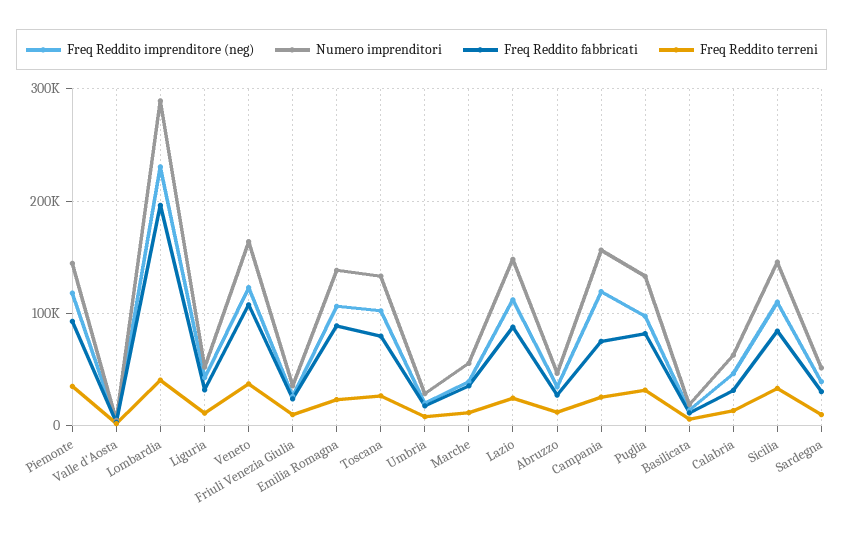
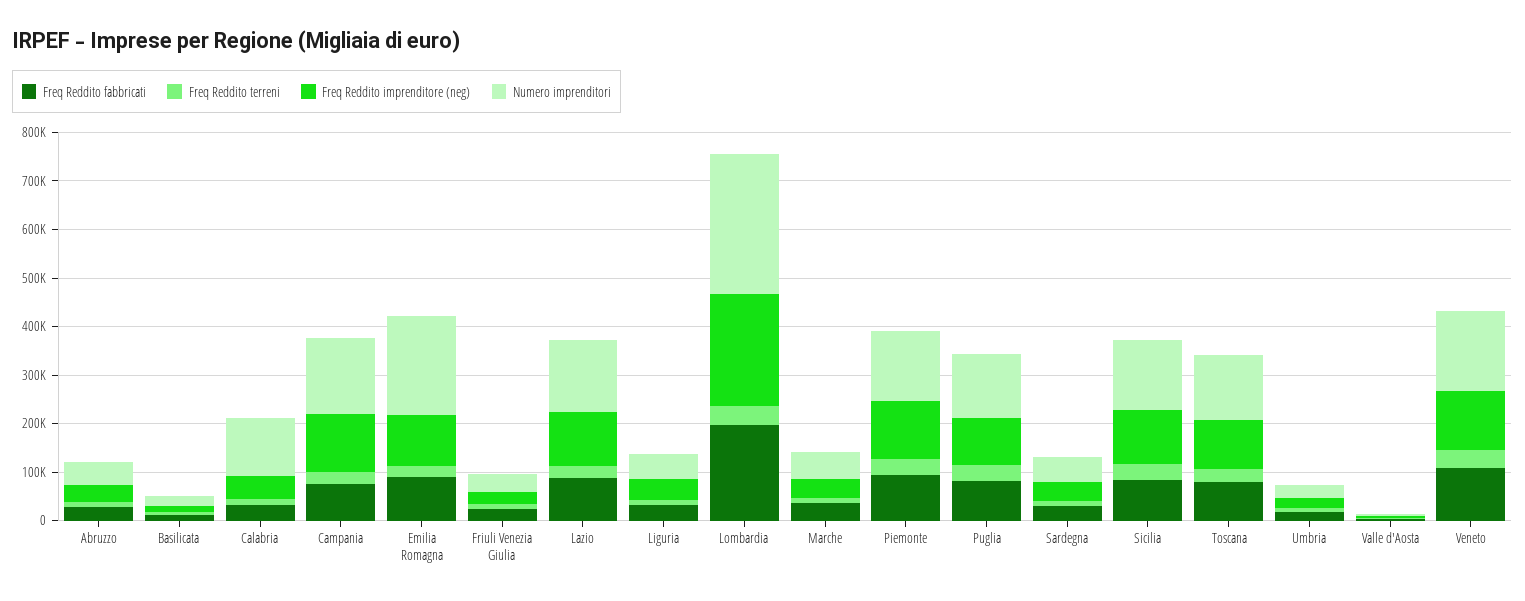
Numero imprenditori, Emilia Romagna: 140000 -> 200000
Numero imprenditori, Calabria: 60000 -> 120000

